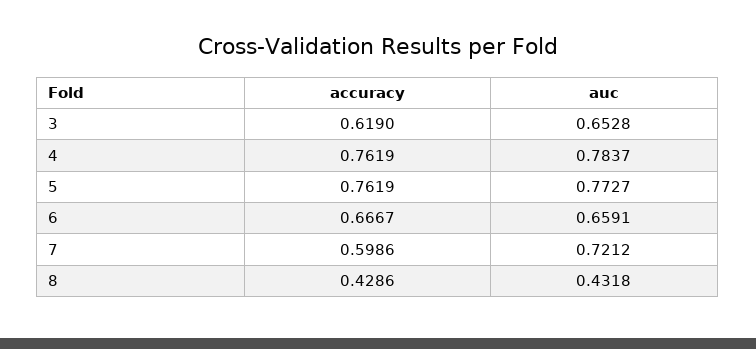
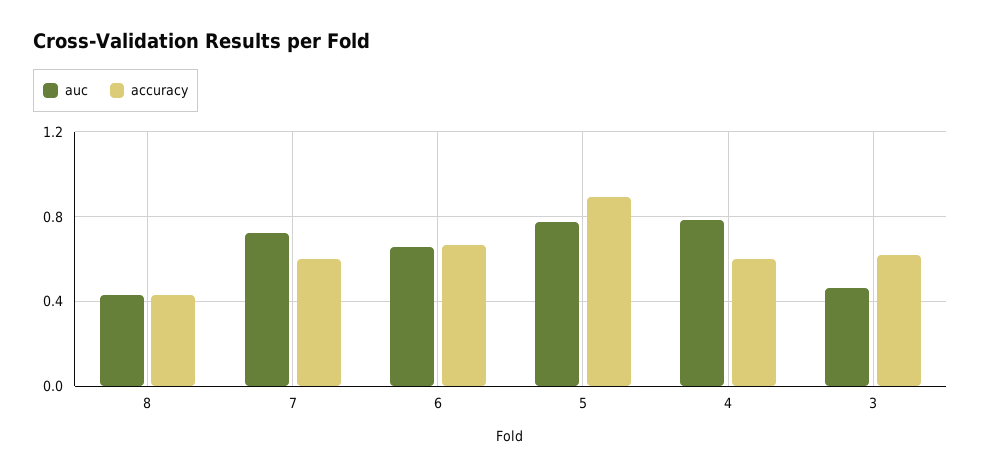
auc, 3: 0.6528 -> 0.45
accuracy, 4: 0.7619 -> 0.6
accuracy, 5: 0.7619 -> 0.9

